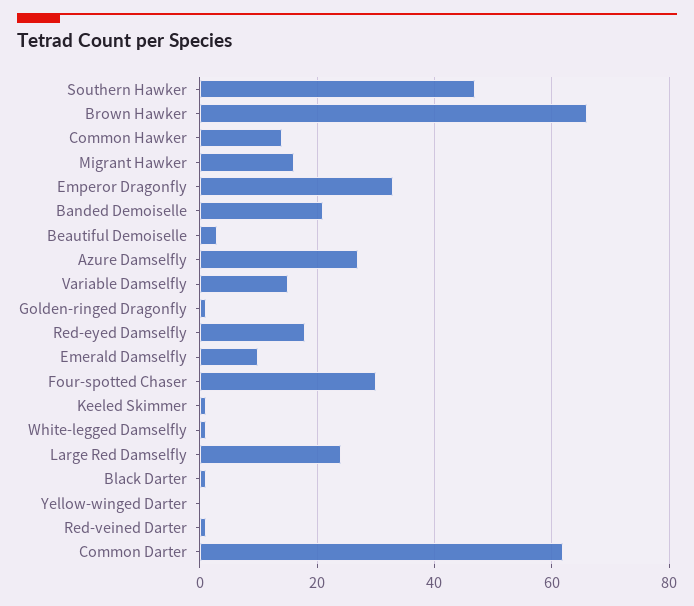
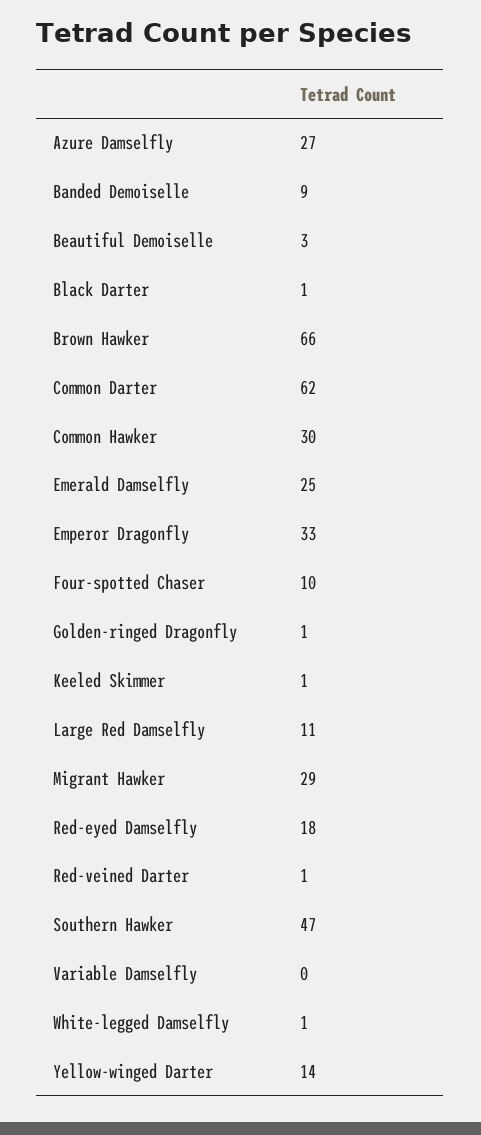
Common Hawker: 15 -> 30
Migrant Hawker: 15 -> 29
Banded Demoiselle: 20 -> 9
Variable Damselfly: 15 -> 0
Emerald Damselfly: 10 -> 25
Four-spotted Chaser: 30 -> 10
Large Red Damselfly: 25 -> 11
Yellow-winged Darter: 0 -> 14

